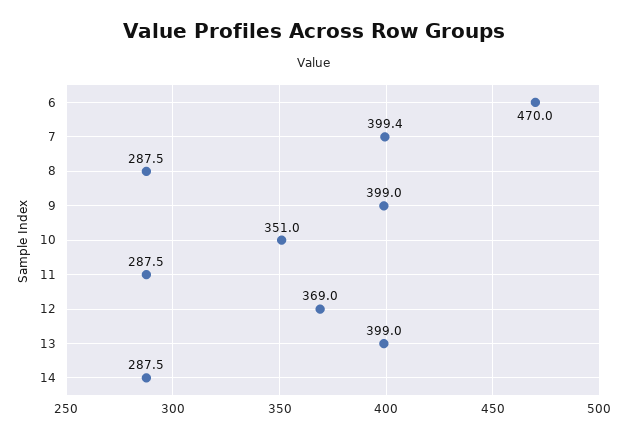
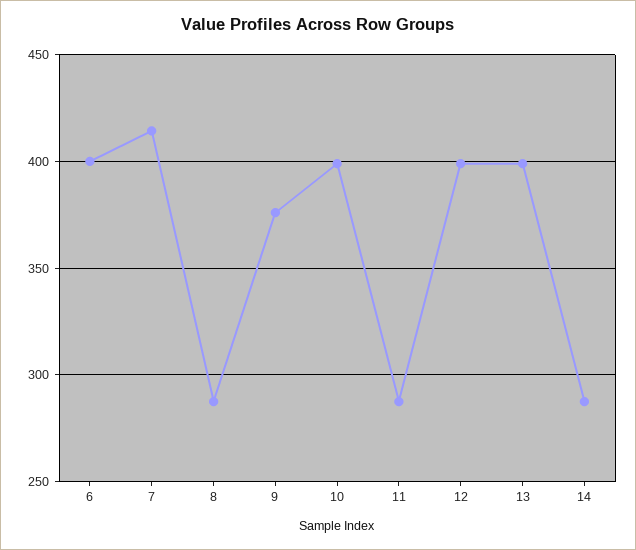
6: 470 -> 400
7: 399.4 -> 415
9: 399 -> 375
10: 351 -> 400
12: 369 -> 400

